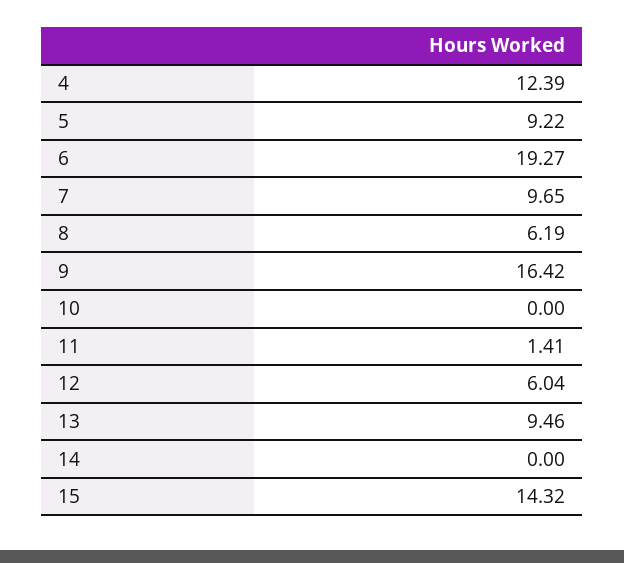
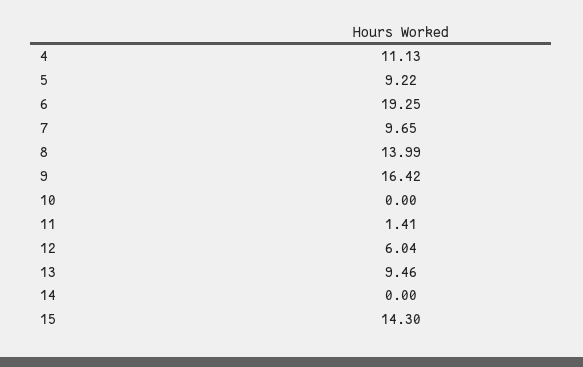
4: 12.39 -> 11.13
6: 19.27 -> 19.25
8: 6.19 -> 13.99
15: 14.32 -> 14.3

